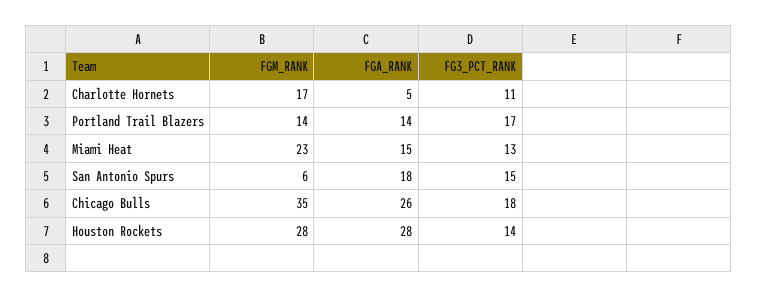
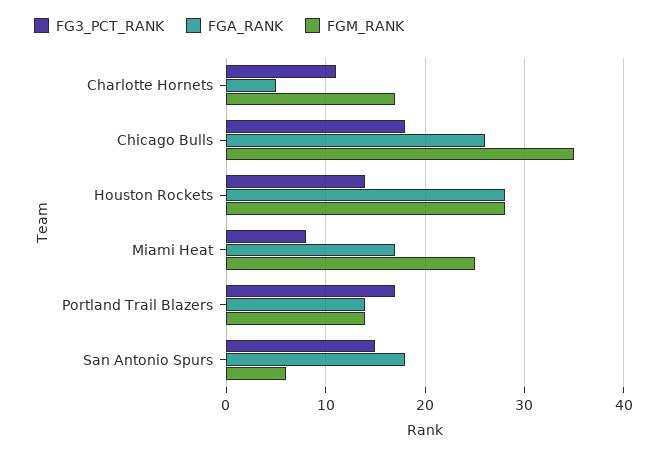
FGM_RANK, Miami Heat: 23 -> 25
FGA_RANK, Miami Heat: 15 -> 17
FG3_PCT_RANK, Miami Heat: 13 -> 8

